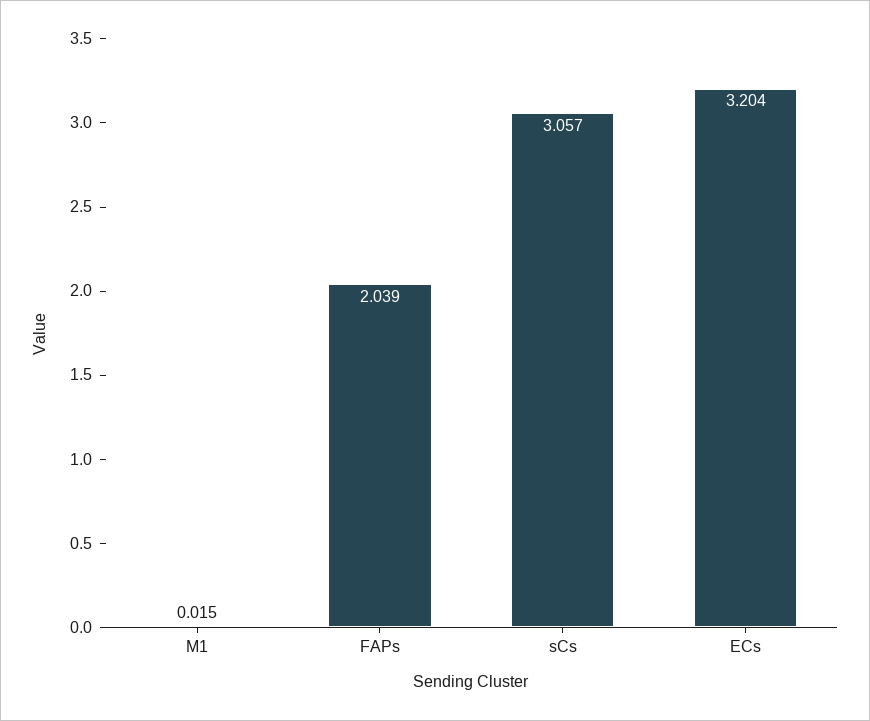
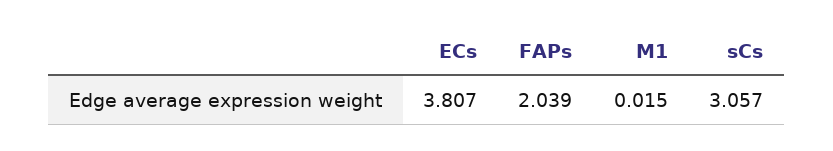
ECs: 3.204 -> 3.807

